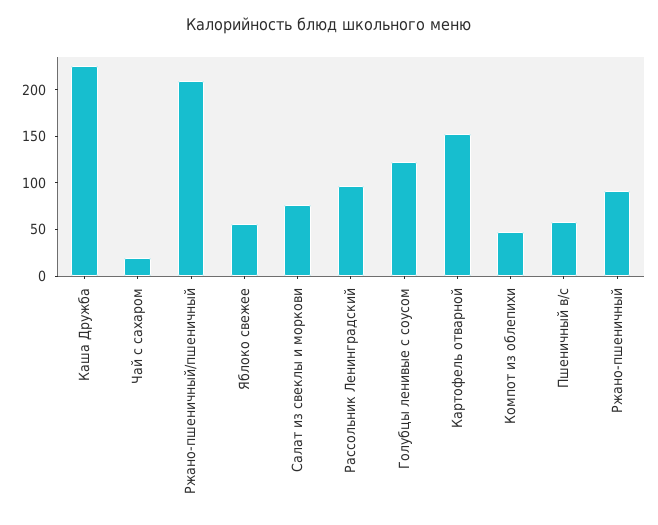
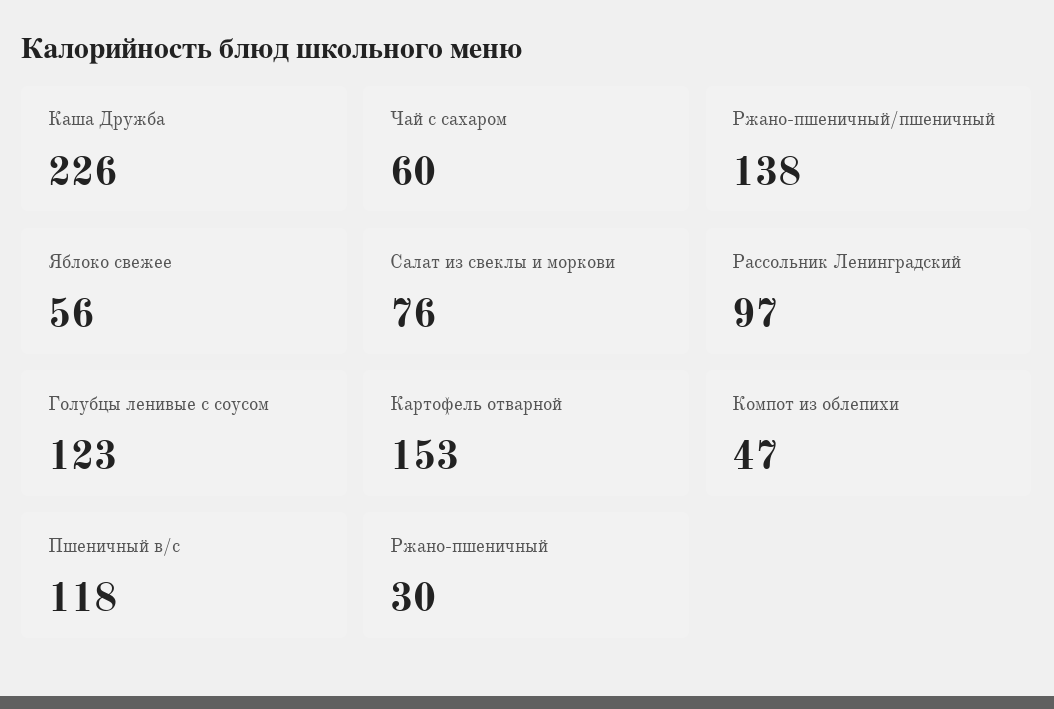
Чай с сахаром: 20 -> 60
Ржано-пшеничный/пшеничный: 210 -> 138
Пшеничный в/с: 60 -> 118
Ржано-пшеничный: 90 -> 30

